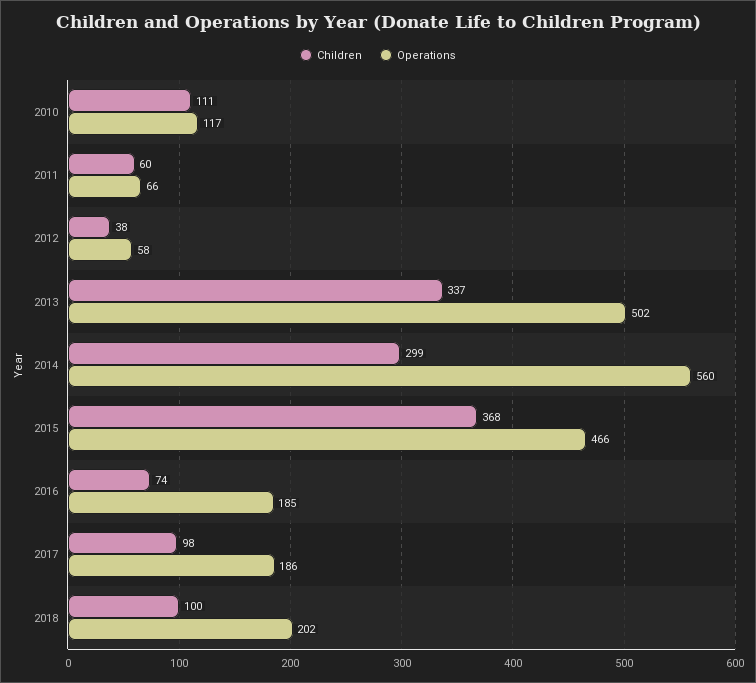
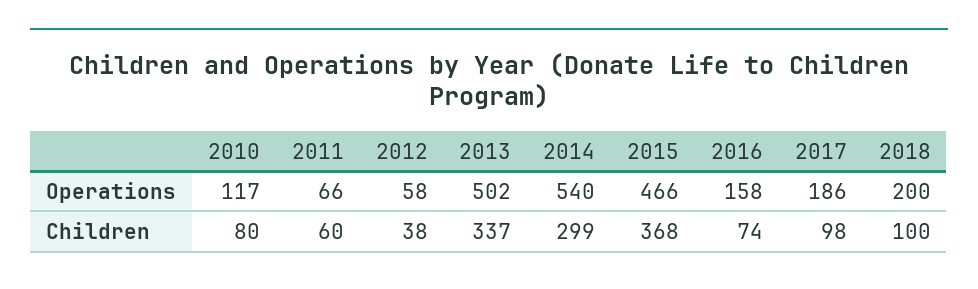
Children, 2010: 111 -> 80
Operations, 2014: 560 -> 540
Operations, 2016: 185 -> 158
Operations, 2018: 202 -> 200

